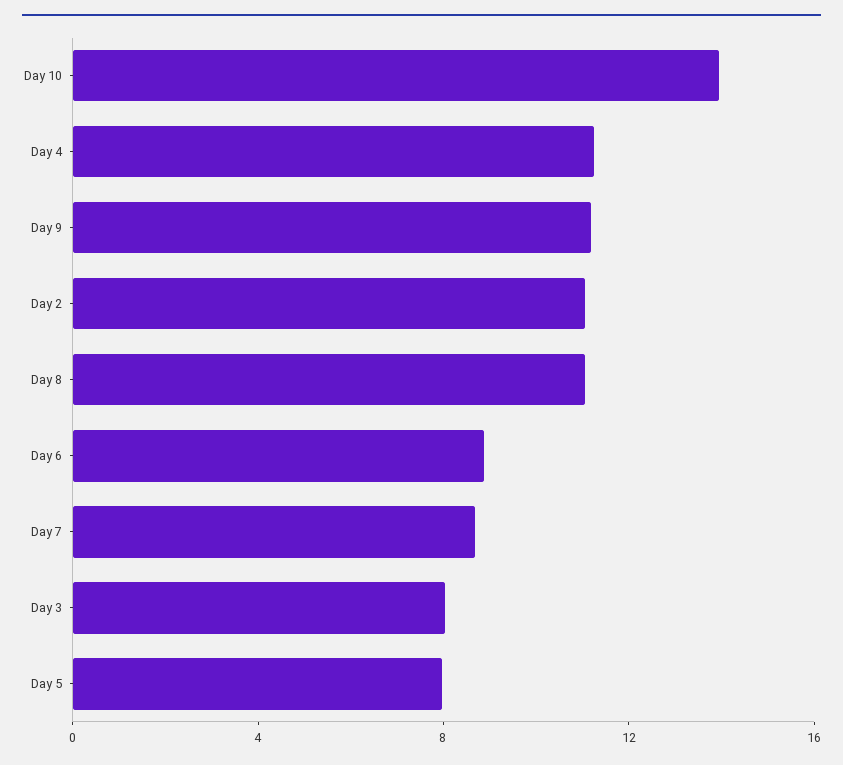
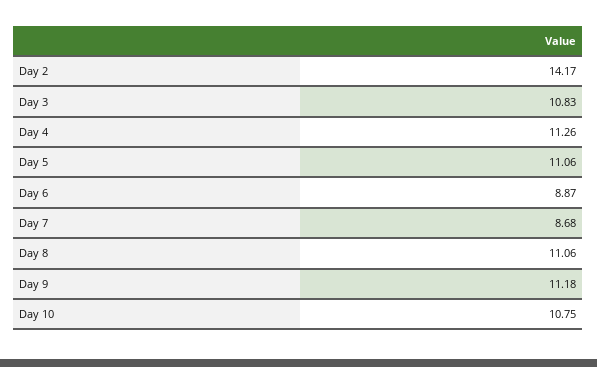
Day 10: 14 -> 10.75
Day 2: 11 -> 14.17
Day 3: 8 -> 10.83
Day 5: 8 -> 11.06

